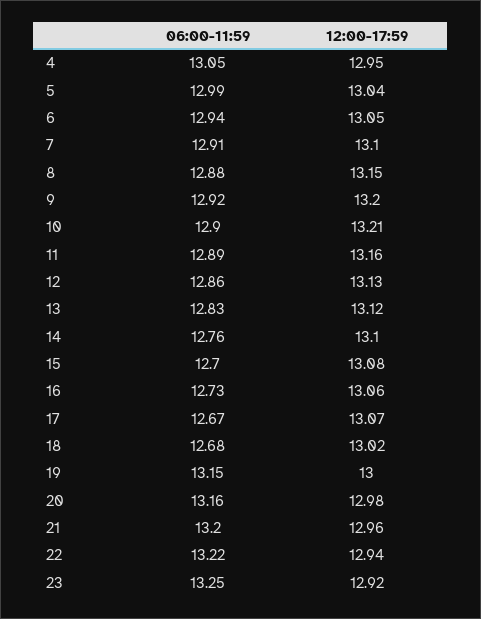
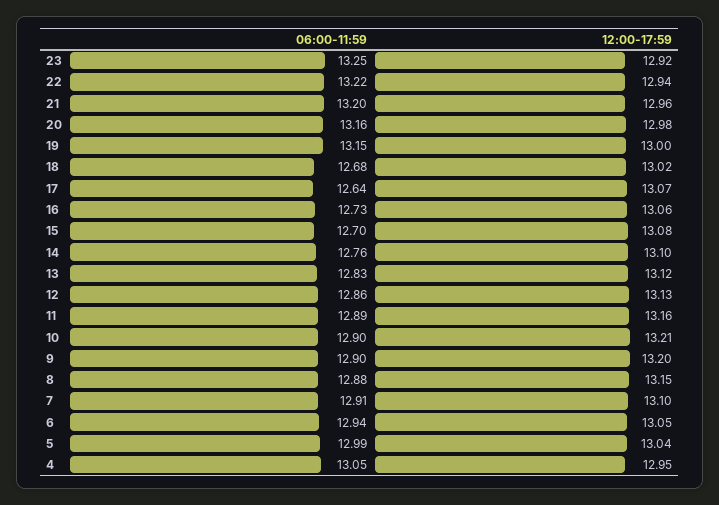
06:00-11:59, 9: 12.92 -> 12.9
06:00-11:59, 17: 12.67 -> 12.64

